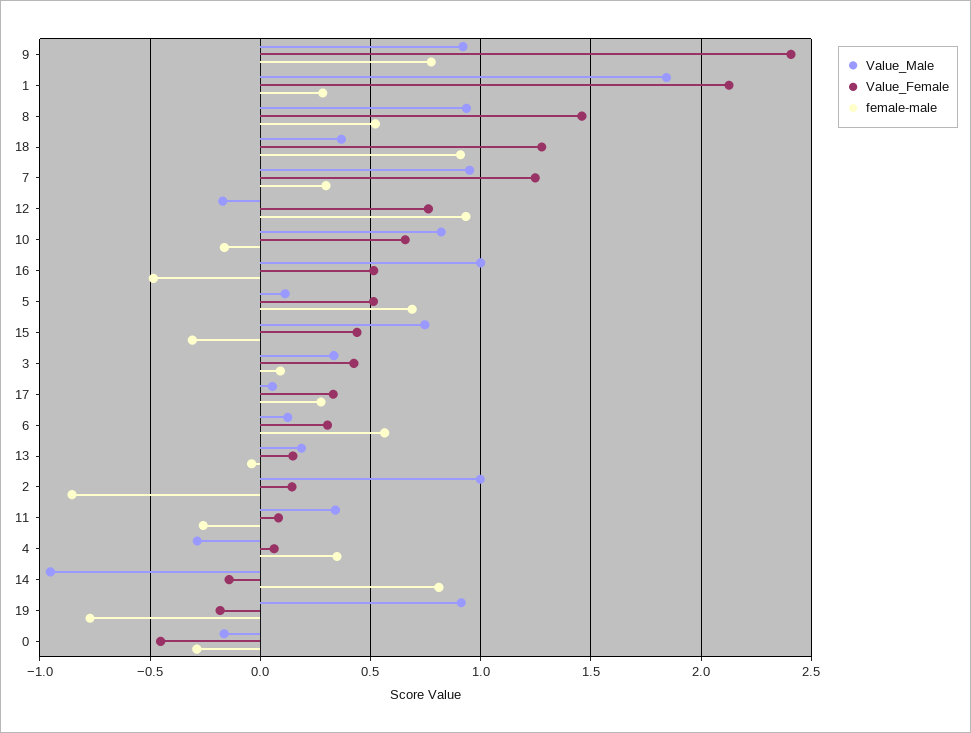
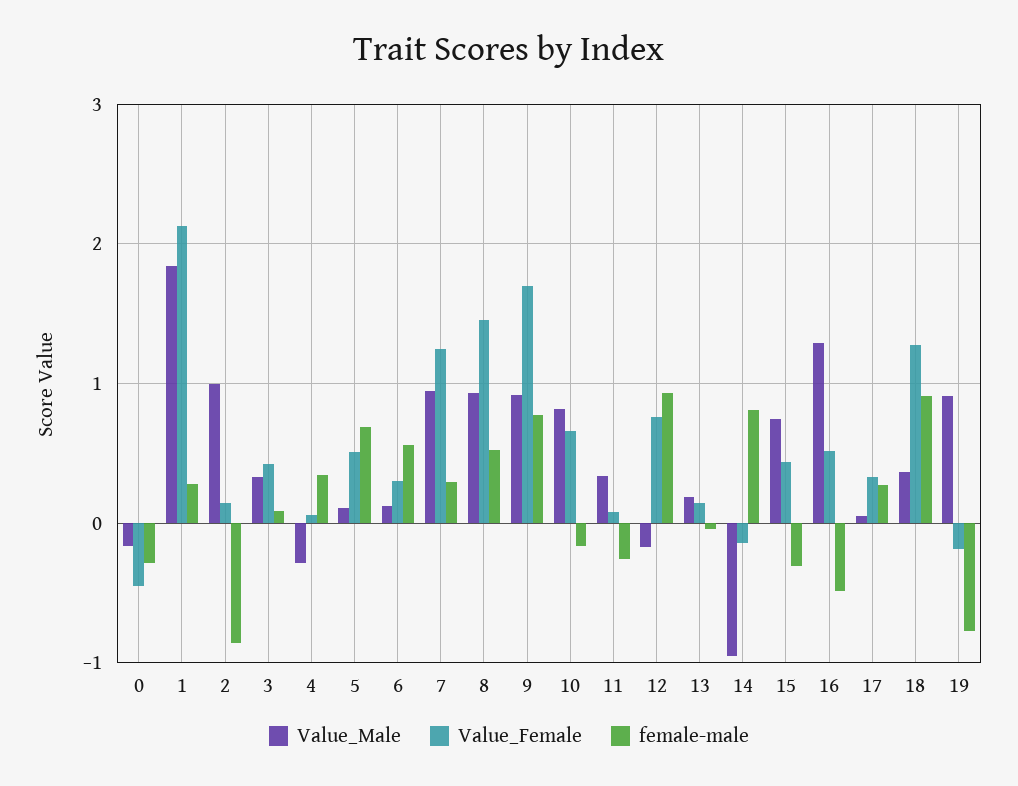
Value_Female, 9: 2.4 -> 1.7
Value_Male, 16: 1 -> 1.3

